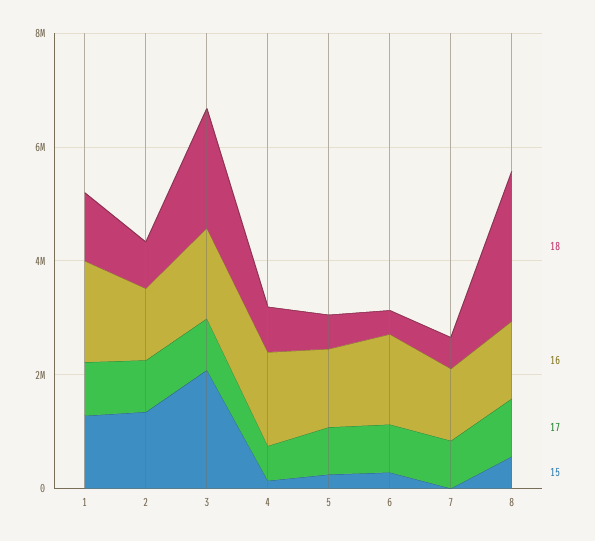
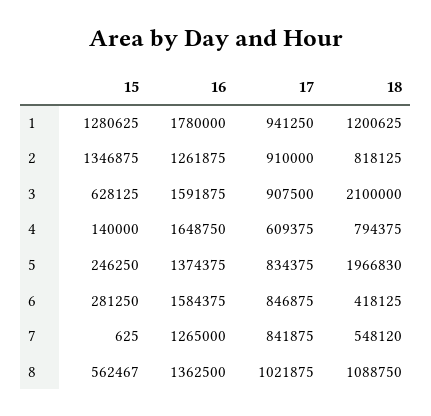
15, 3: 2000000 -> 628125
18, 5: 500000 -> 1966830
18, 8: 2500000 -> 1088750

